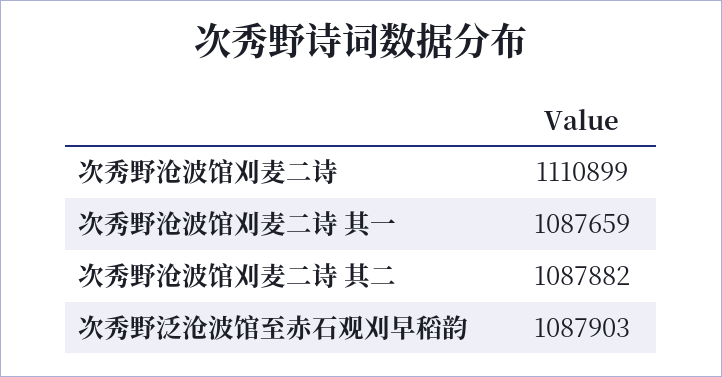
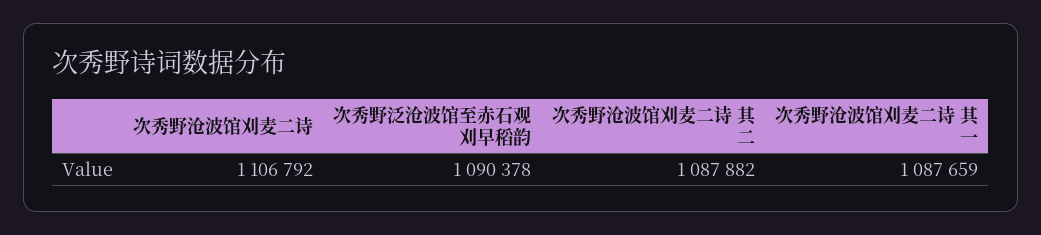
次秀野沧波馆刈麦二诗: 1110899 -> 1106792
次秀野泛沧波馆至赤石观刈早稻韵: 1087903 -> 1090378

